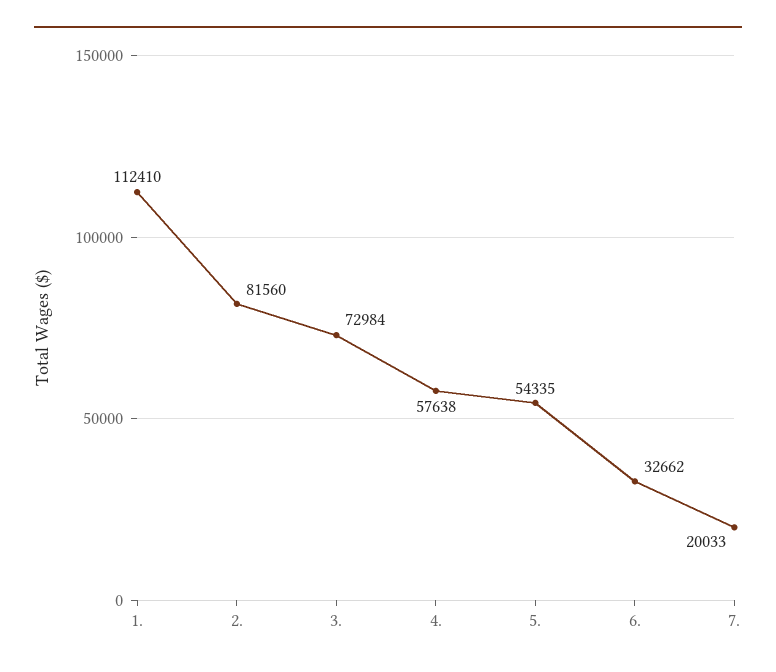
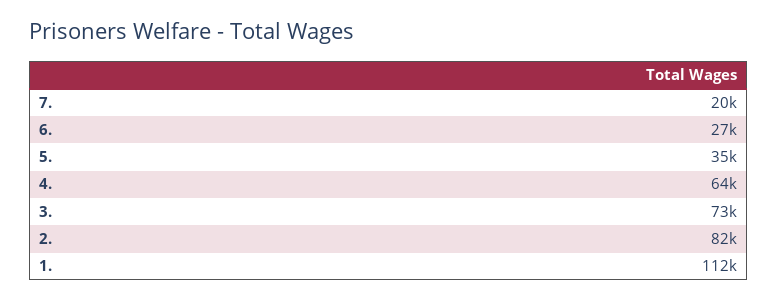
4.: 57638 -> 64000
5.: 54335 -> 35000
6.: 32662 -> 27000

